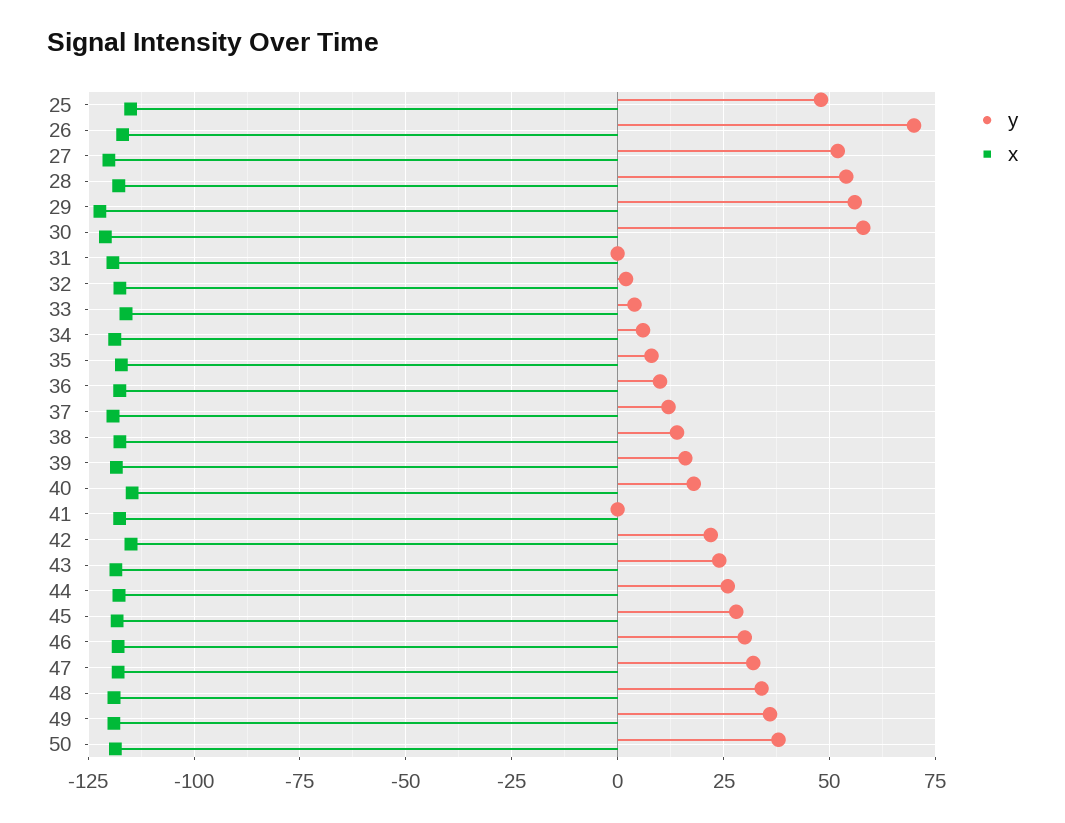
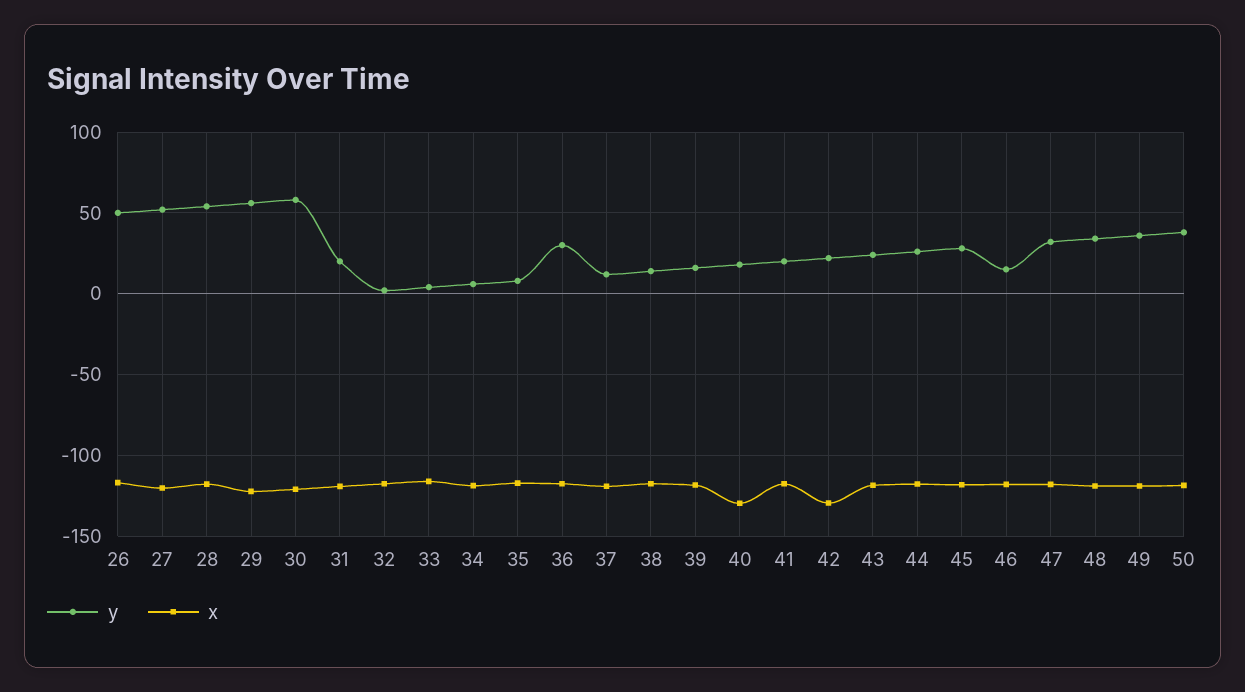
y, 25: 47.5 -> none
x, 25: -115 -> none
y, 26: 70 -> 50
y, 31: 0 -> 20
y, 36: 10 -> 30
x, 40: -115 -> -130
y, 41: 0 -> 20
x, 42: -115 -> -130
y, 46: 30 -> 15

